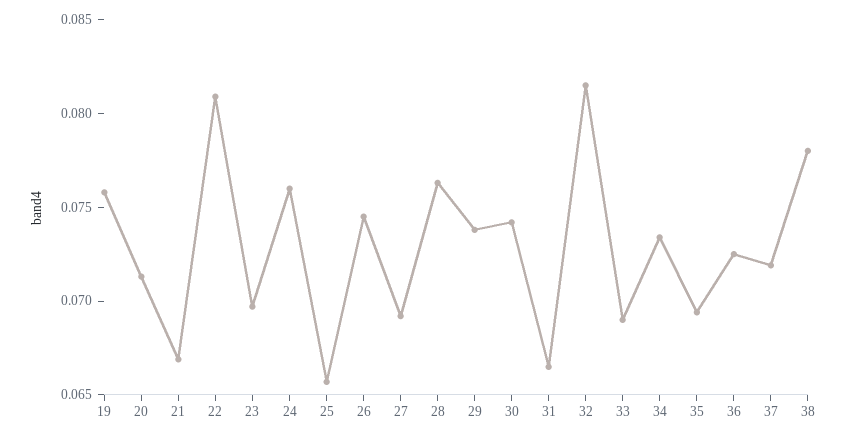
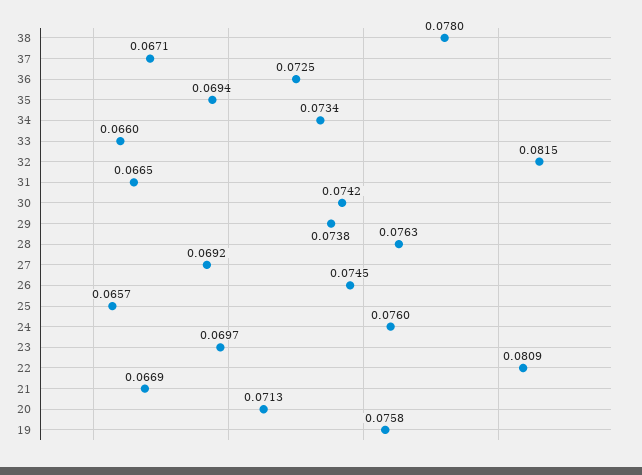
33: 0.069 -> 0.066
37: 0.072 -> 0.0671

